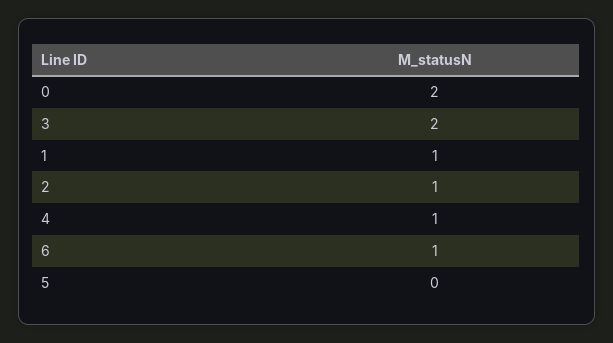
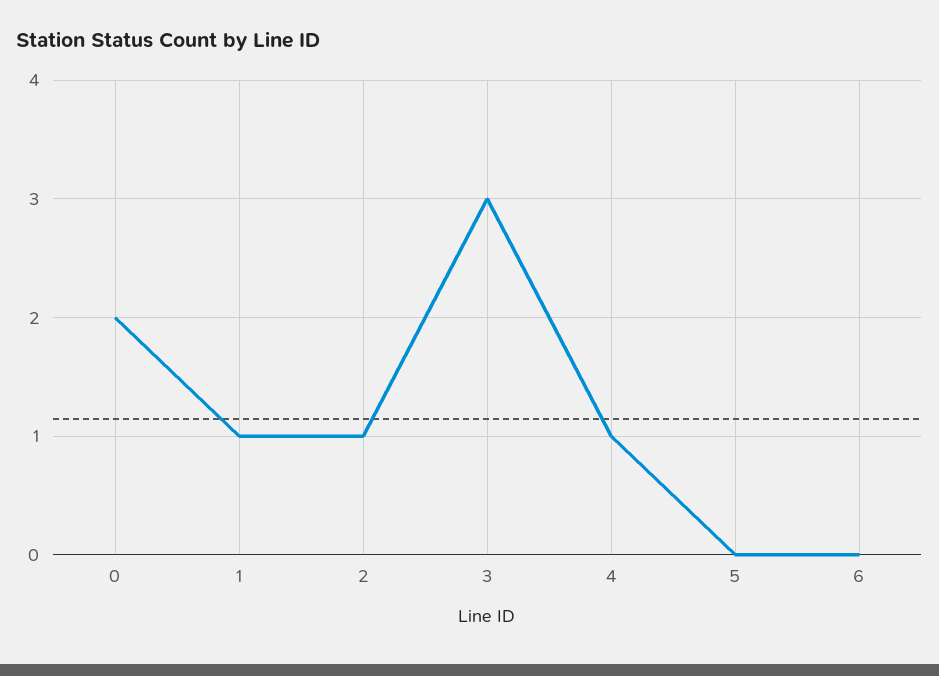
3: 2 -> 3
6: 1 -> 0

